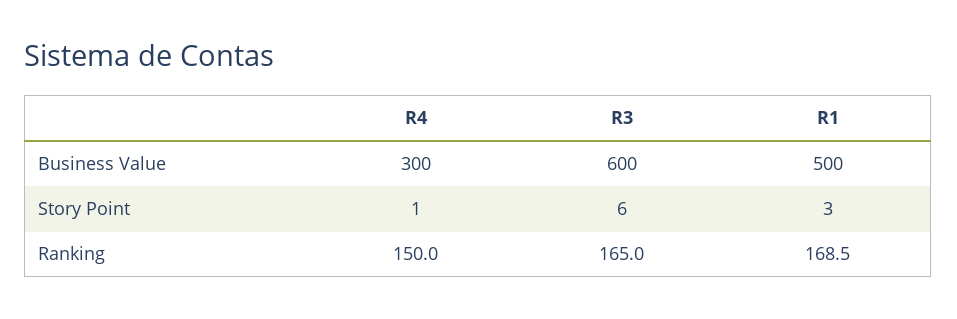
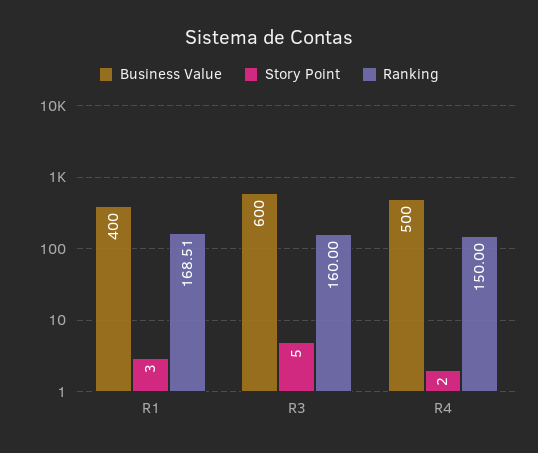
Business Value, R4: 300 -> 500
Business Value, R1: 500 -> 400
Story Point, R4: 1 -> 2
Story Point, R3: 6 -> 5
Ranking, R3: 165 -> 160

